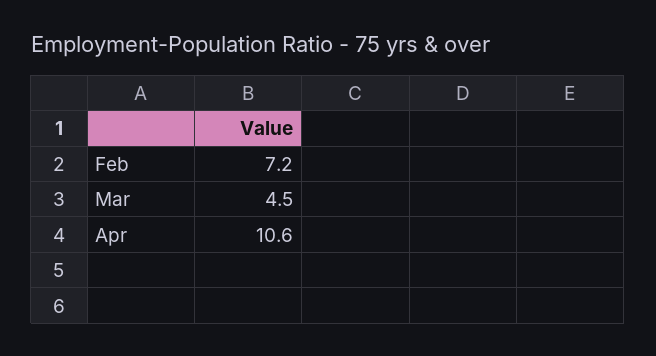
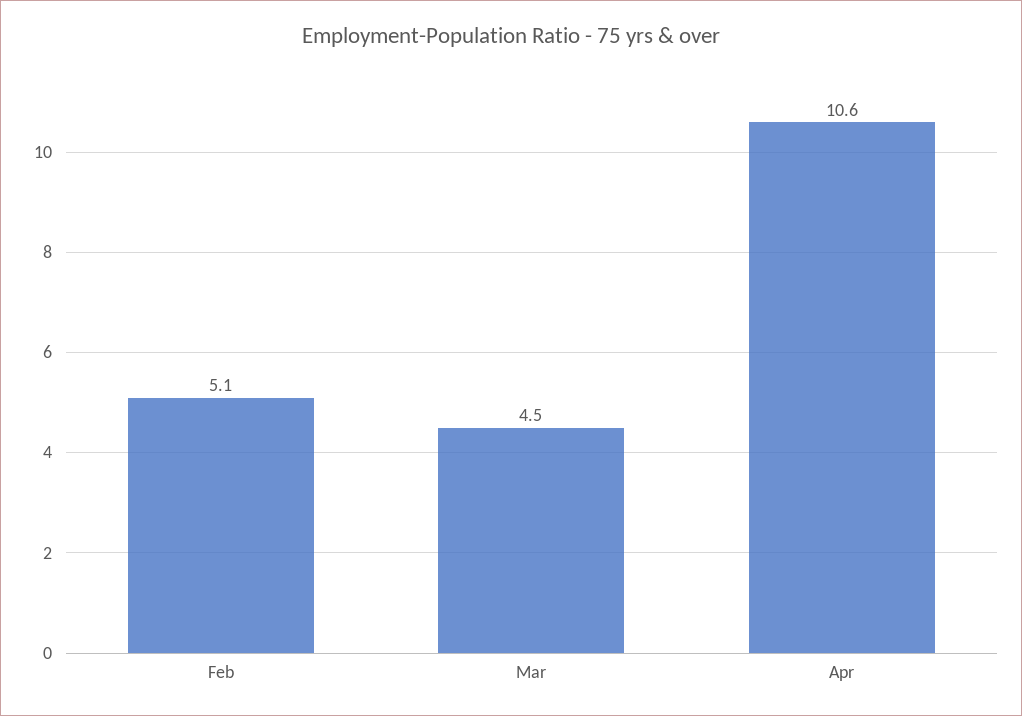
Feb: 7.2 -> 5.1

